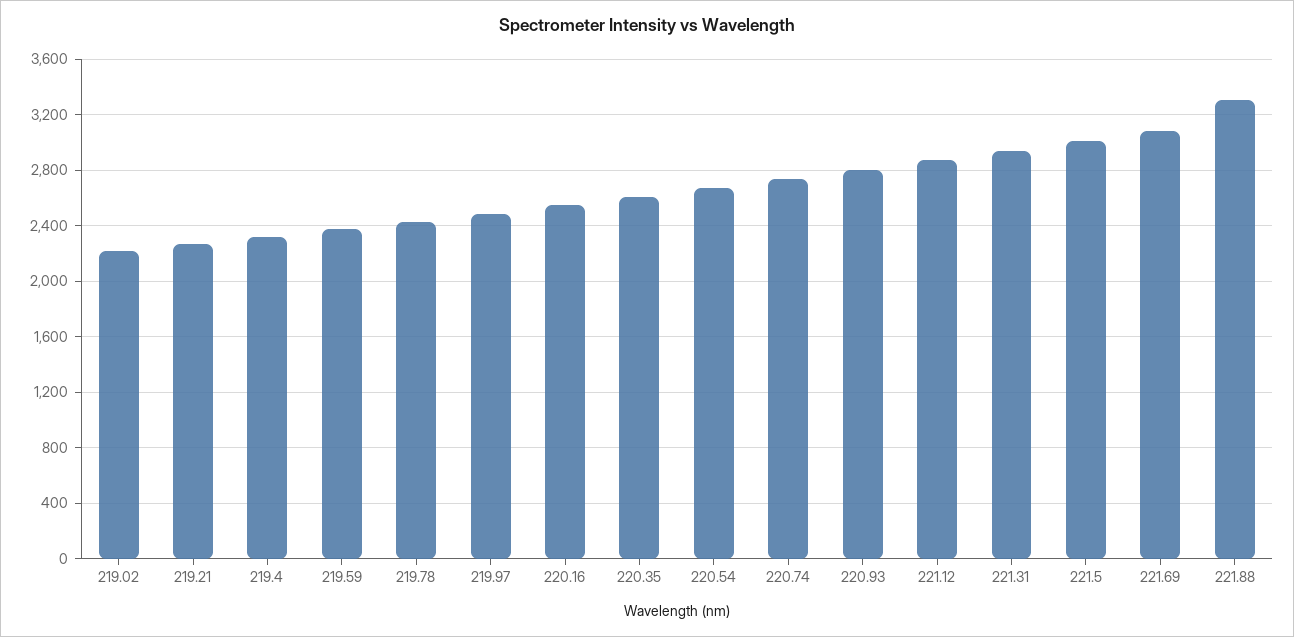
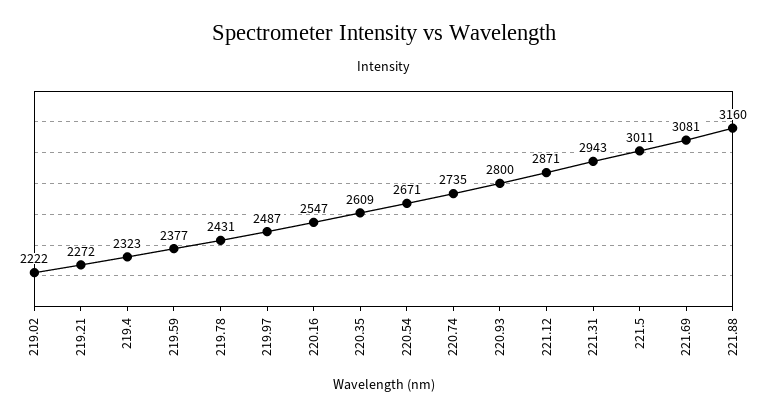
221.88: 3300 -> 3160

